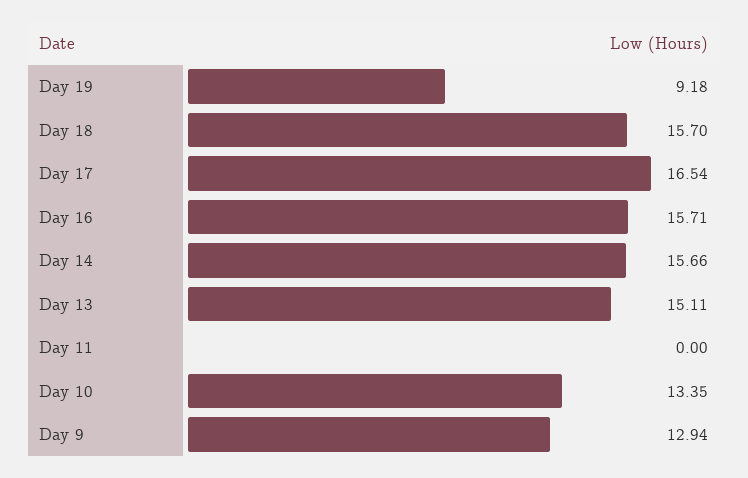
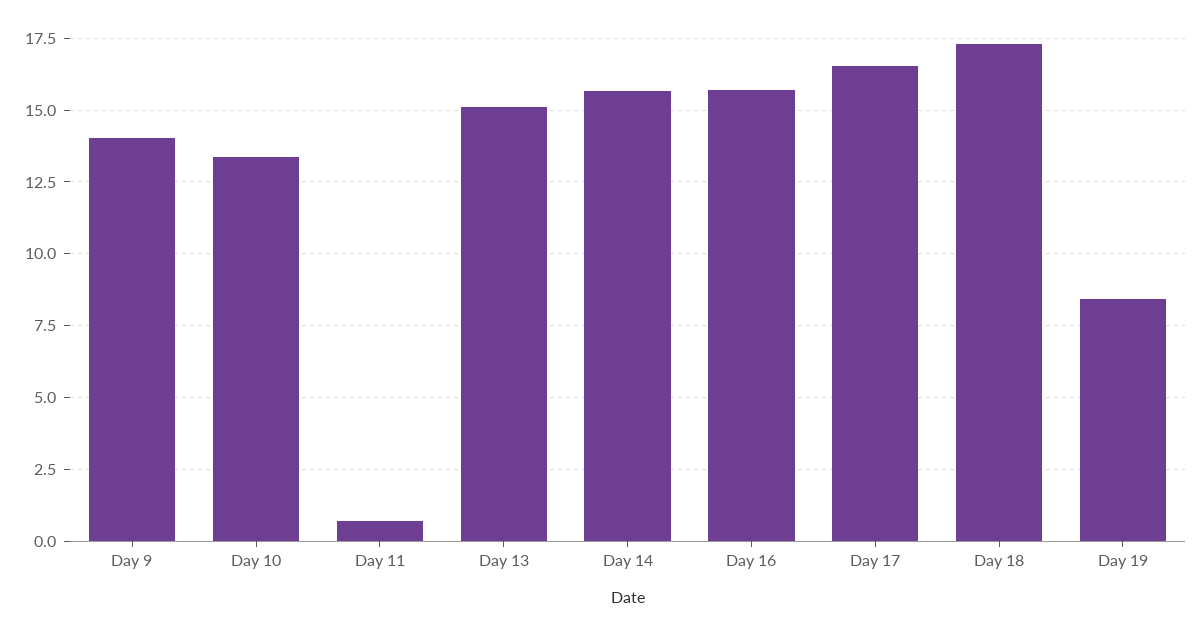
Day 19: 9.18 -> 8.5
Day 18: 15.7 -> 17.25
Day 11: 0 -> 0.75
Day 9: 12.94 -> 14

